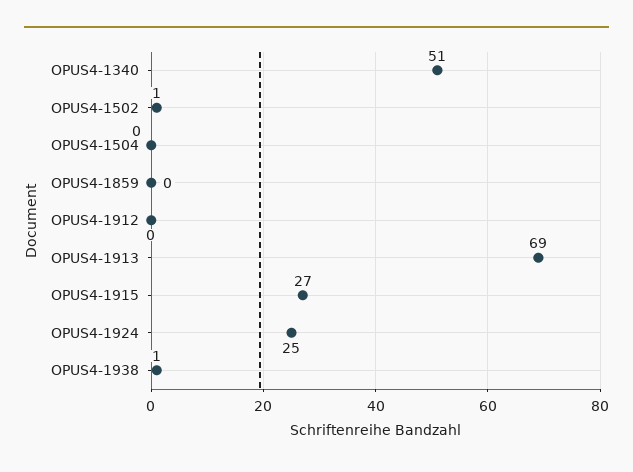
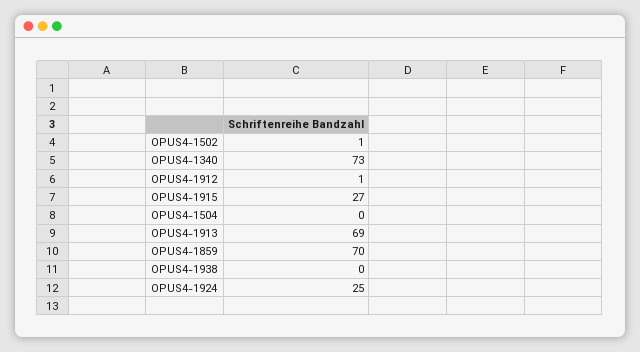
OPUS4-1340: 51 -> 73
OPUS4-1859: 0 -> 70
OPUS4-1912: 0 -> 1
OPUS4-1938: 1 -> 0

